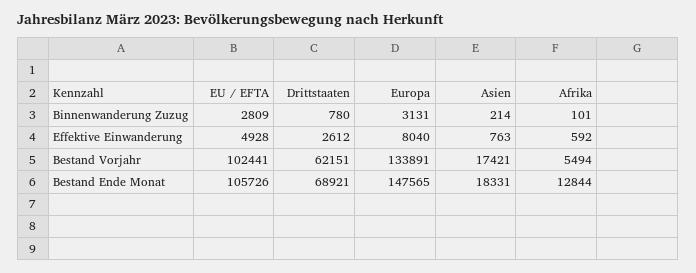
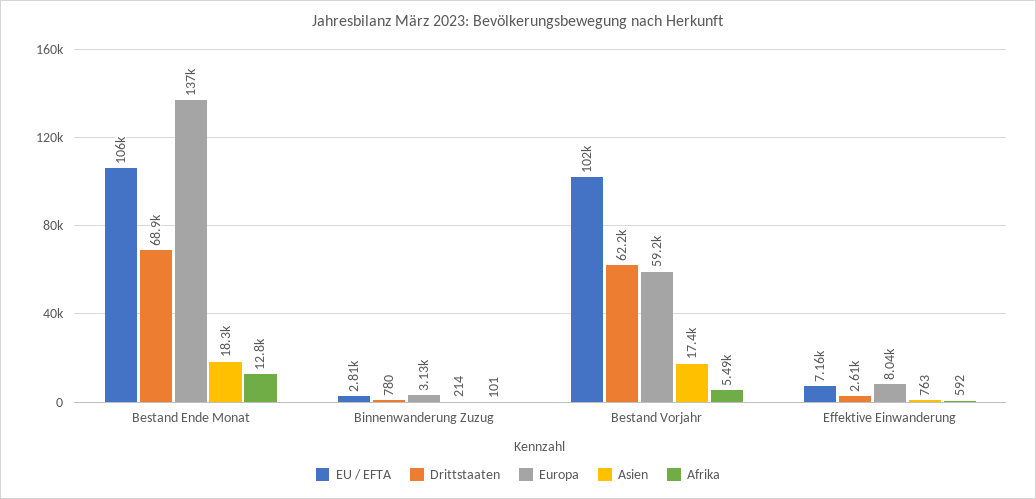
EU / EFTA, Effektive Einwanderung: 4928 -> 7160
Europa, Bestand Vorjahr: 133891 -> 59200
Europa, Bestand Ende Monat: 147565 -> 137000

